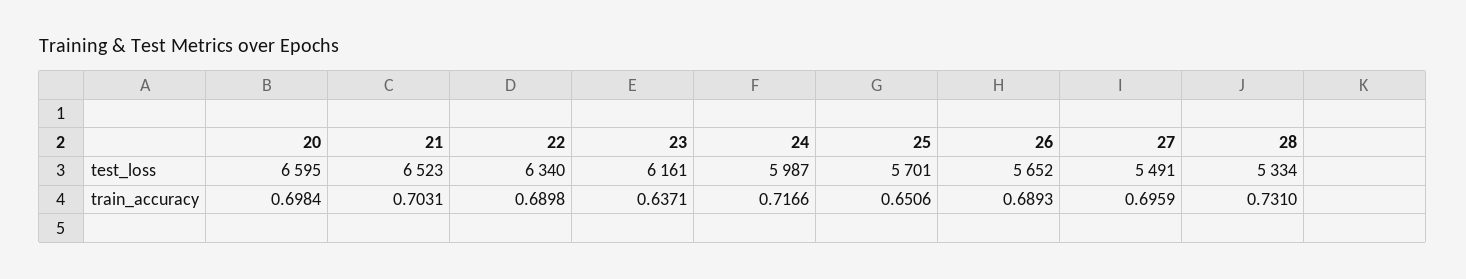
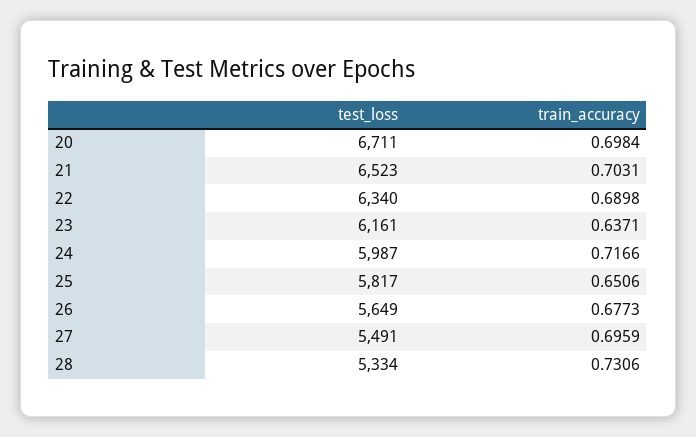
20, test_loss: 6595 -> 6711
25, test_loss: 5701 -> 5817
26, test_loss: 5652 -> 5649
26, train_accuracy: 0.6893 -> 0.6773
28, train_accuracy: 0.731 -> 0.7306

